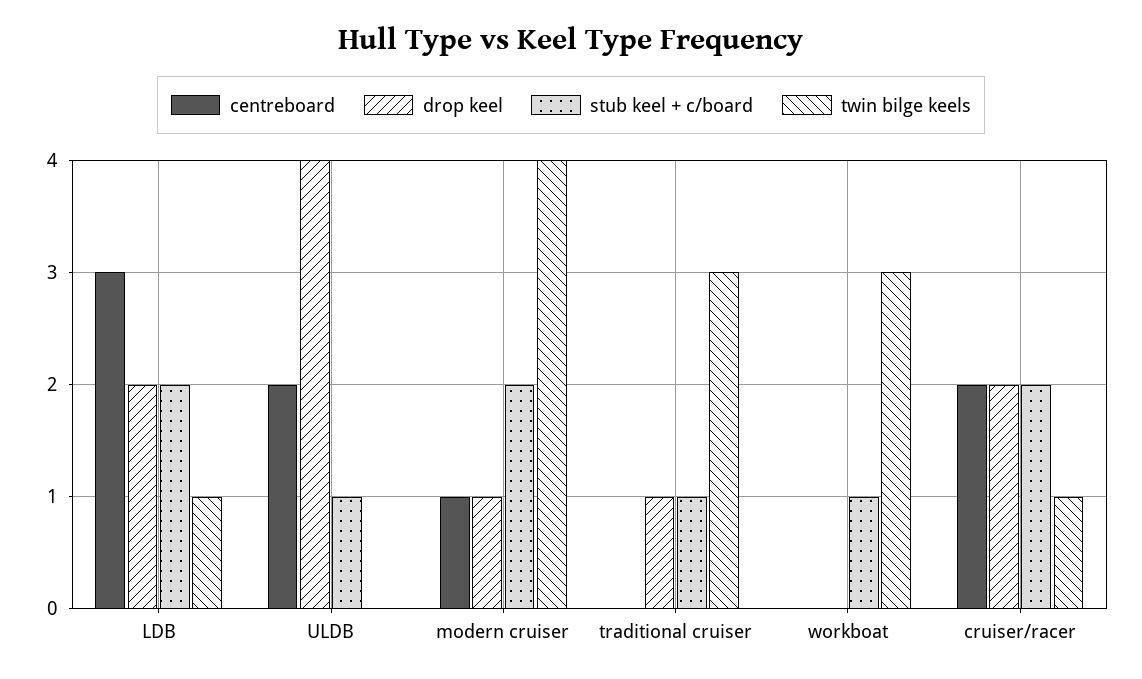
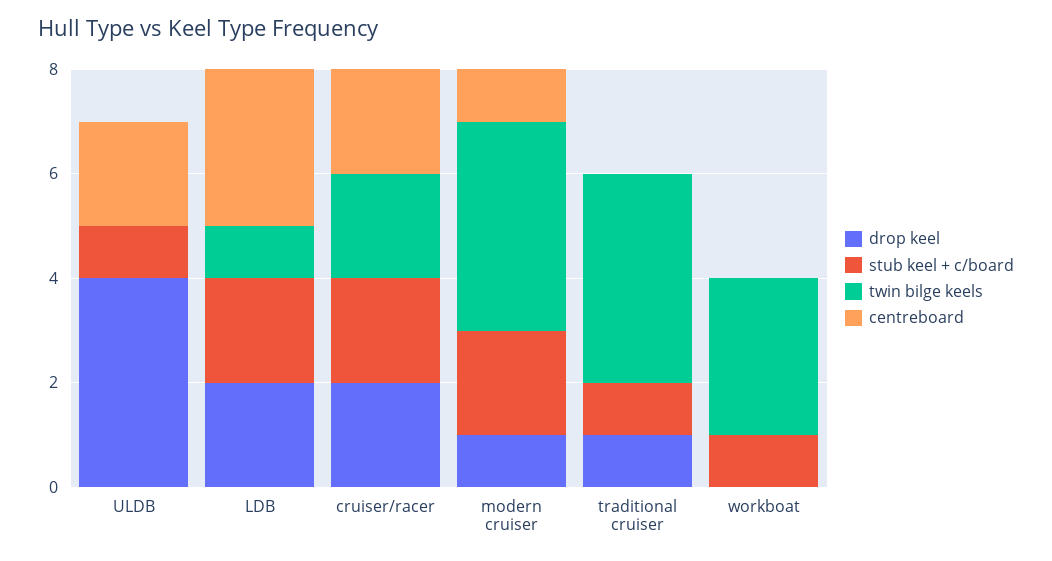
twin bilge keels, traditional cruiser: 3 -> 4
twin bilge keels, cruiser/racer: 1 -> 2

